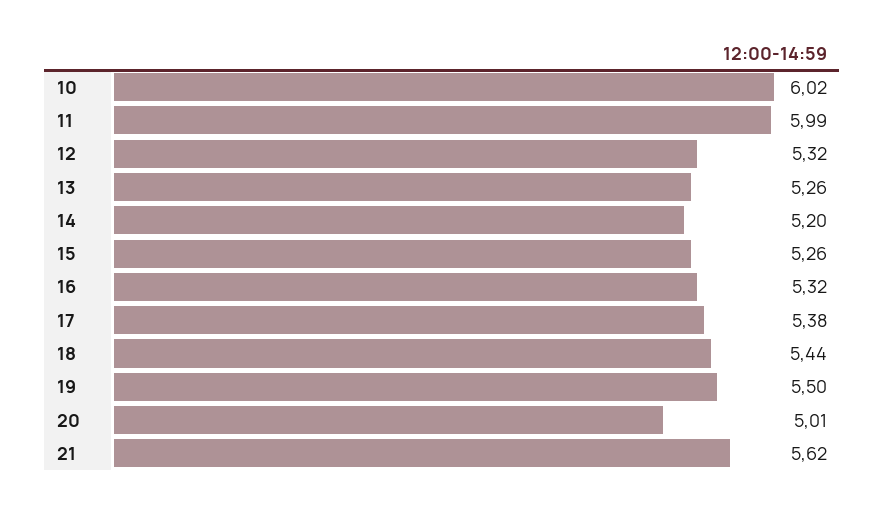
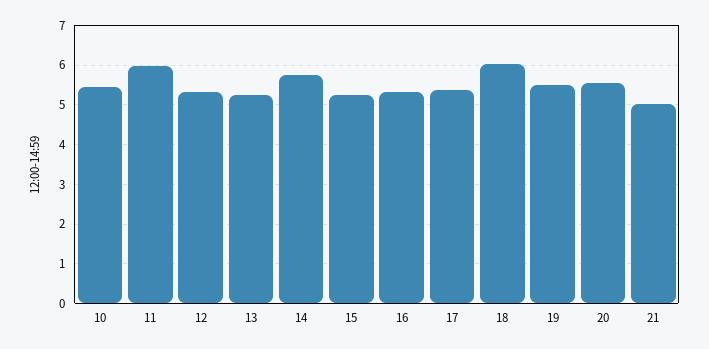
10: 6.02 -> 5.4
14: 5.2 -> 5.8
18: 5.44 -> 6
20: 5.01 -> 5.6
21: 5.62 -> 5

